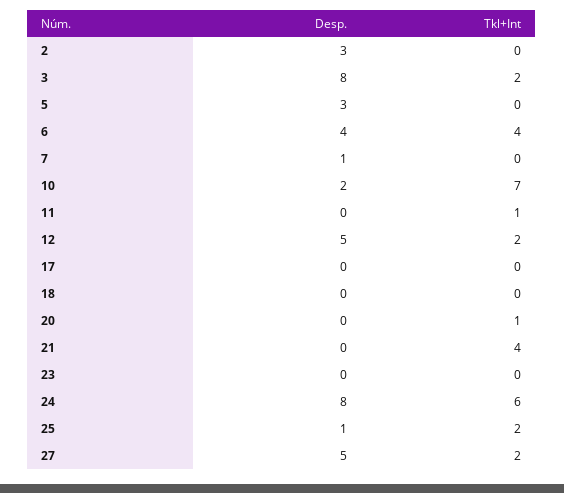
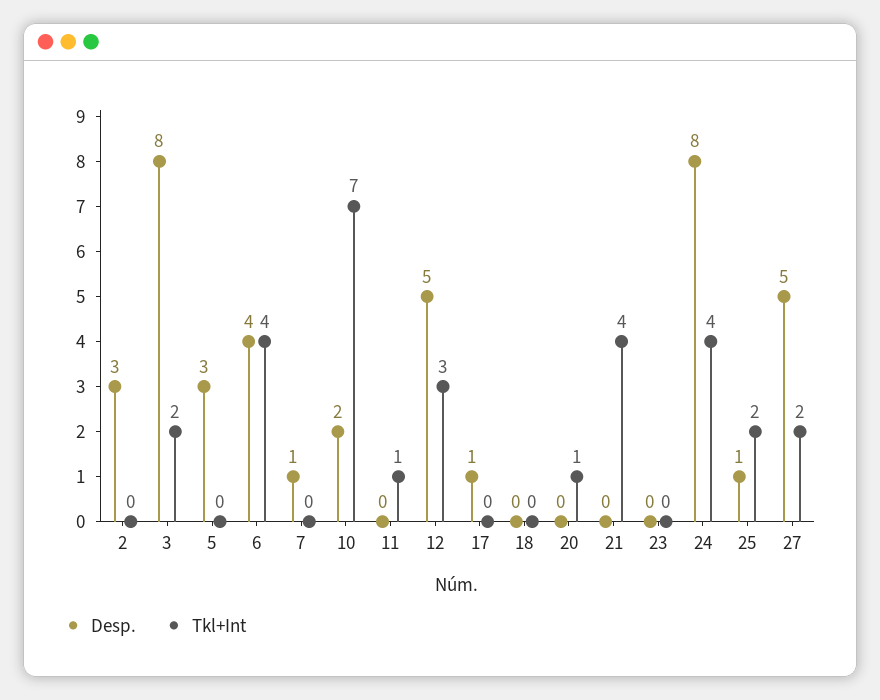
Tkl+Int, 12: 2 -> 3
Desp., 17: 0 -> 1
Tkl+Int, 24: 6 -> 4

